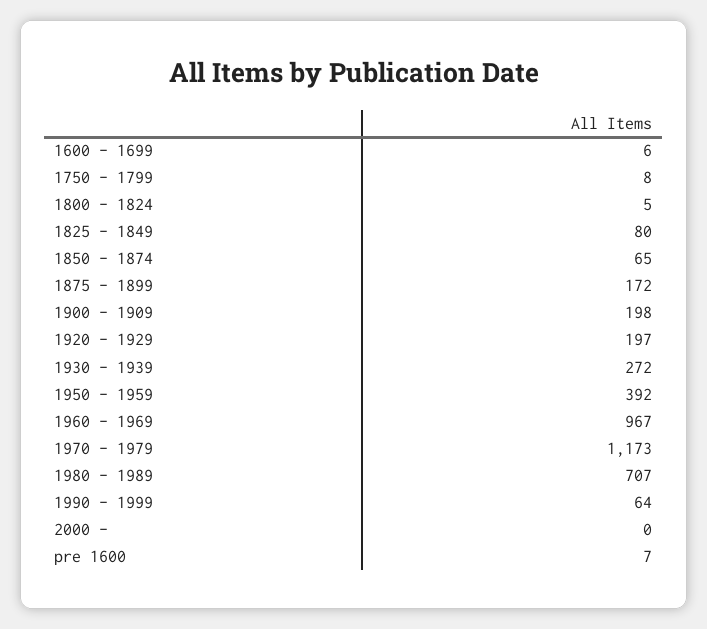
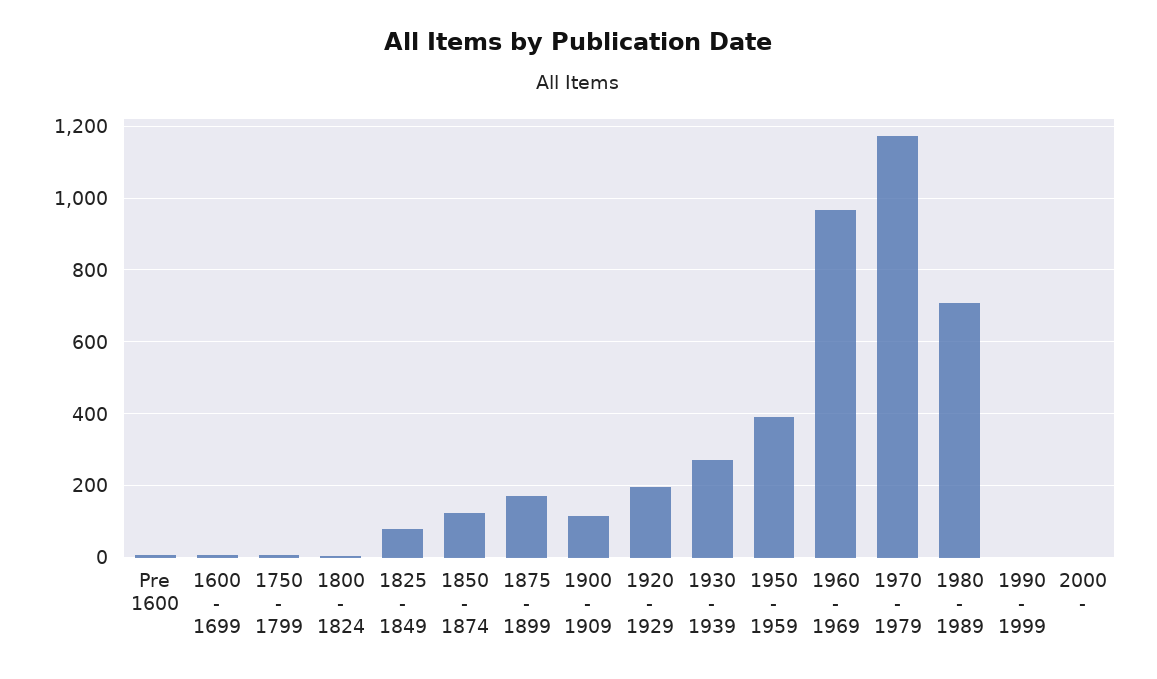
1850 - 1874: 65 -> 120
1900 - 1909: 198 -> 120
1990 - 1999: 64 -> 0

